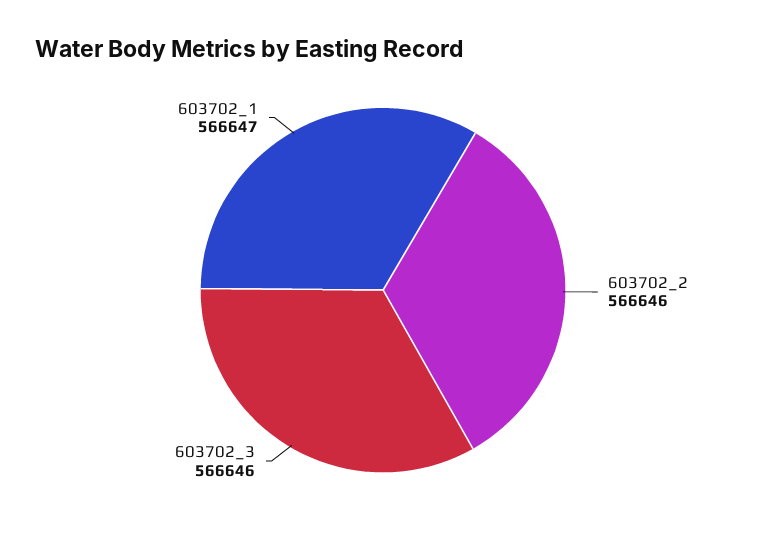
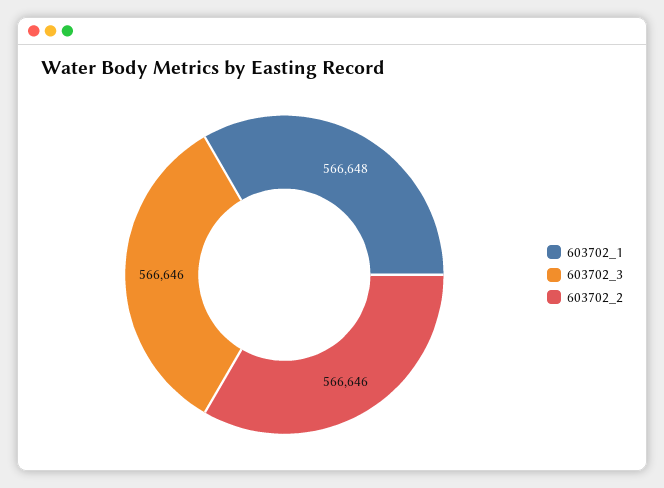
603702_1: 566647 -> 566648

